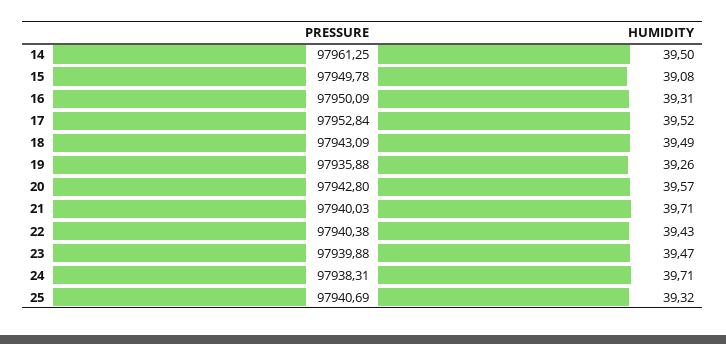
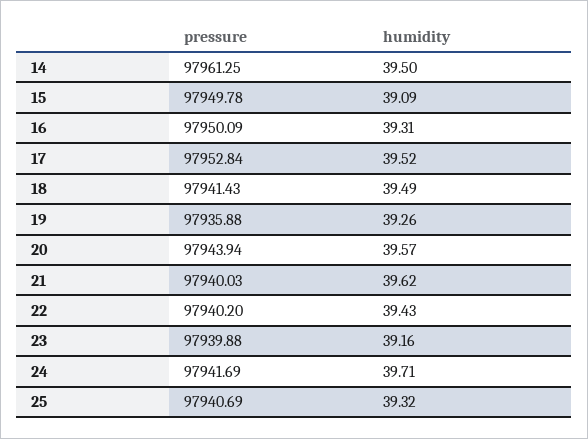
HUMIDITY, 15: 39.08 -> 39.09
PRESSURE, 18: 97943.09 -> 97941.43
PRESSURE, 20: 97942.8 -> 97943.94
HUMIDITY, 21: 39.71 -> 39.62
PRESSURE, 22: 97940.38 -> 97940.2
HUMIDITY, 23: 39.47 -> 39.16
PRESSURE, 24: 97938.31 -> 97941.69

